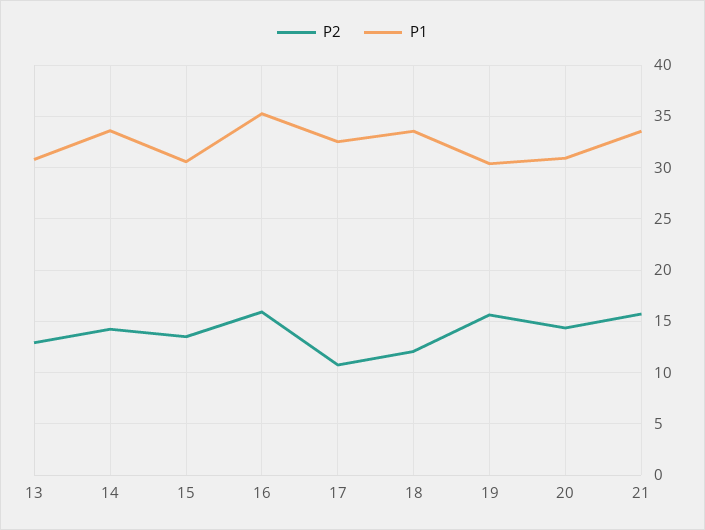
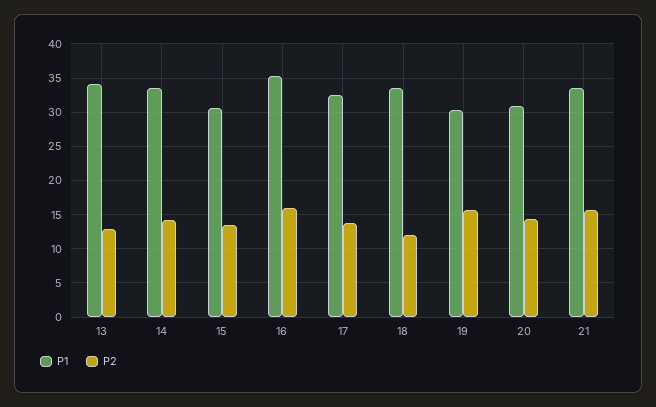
P1, 13: 31 -> 34
P2, 17: 11 -> 14

